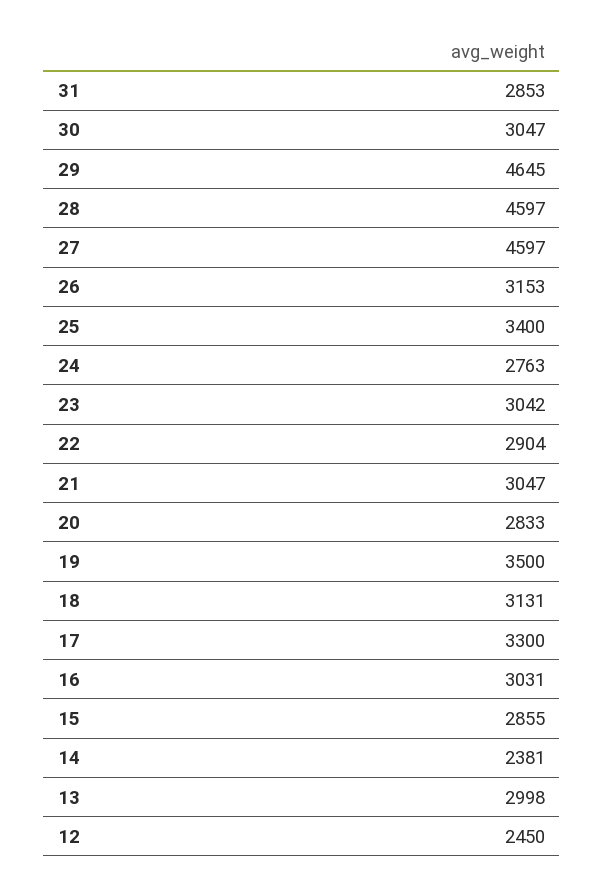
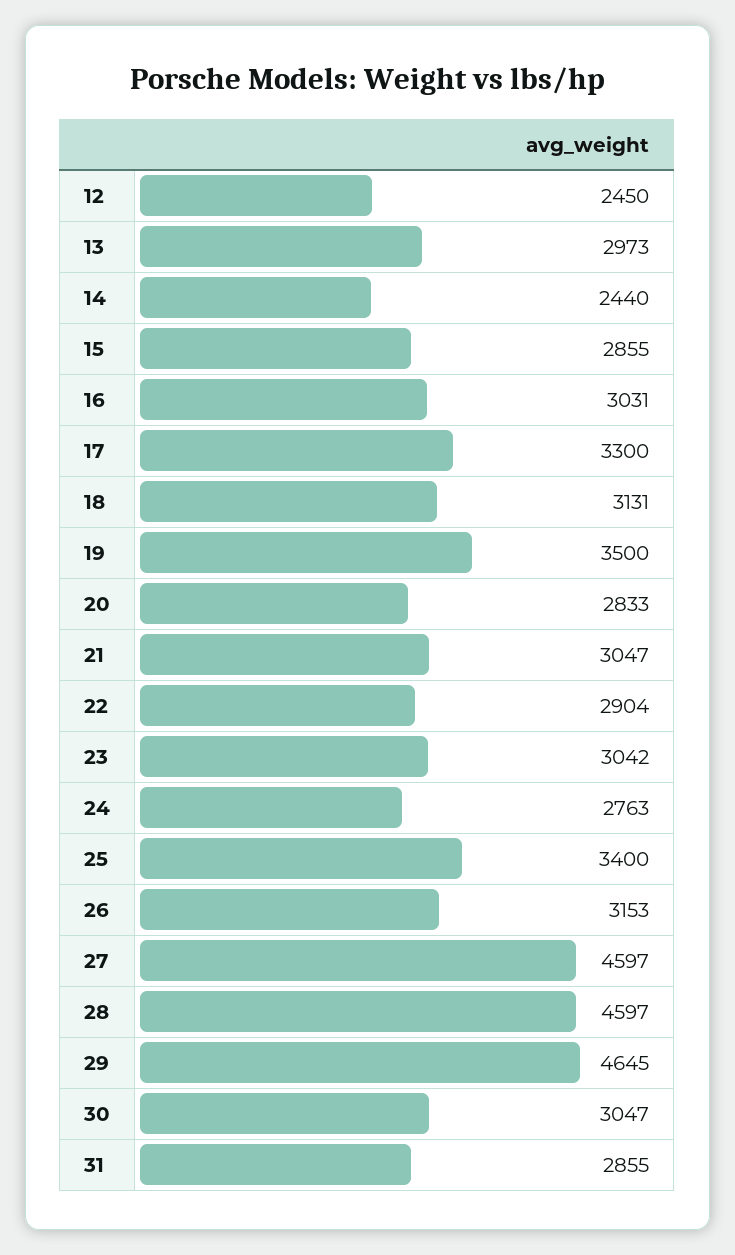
31: 2853 -> 2855
14: 2381 -> 2440
13: 2998 -> 2973

